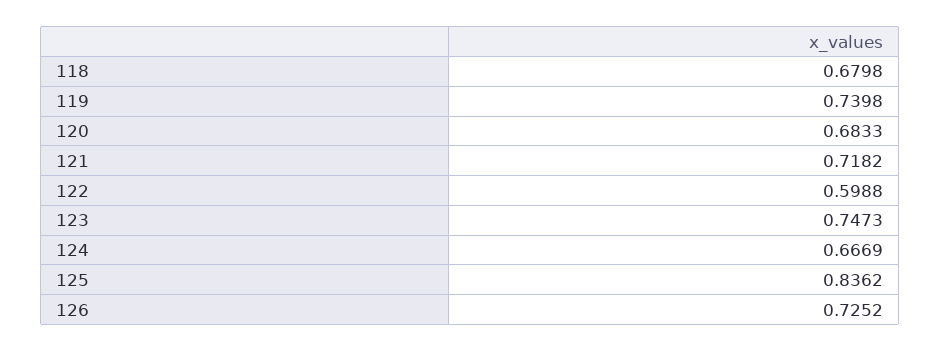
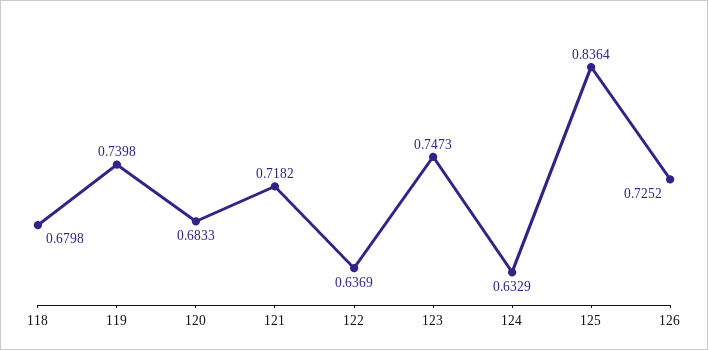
122: 0.5988 -> 0.6369
124: 0.6669 -> 0.6329
125: 0.8362 -> 0.8364

